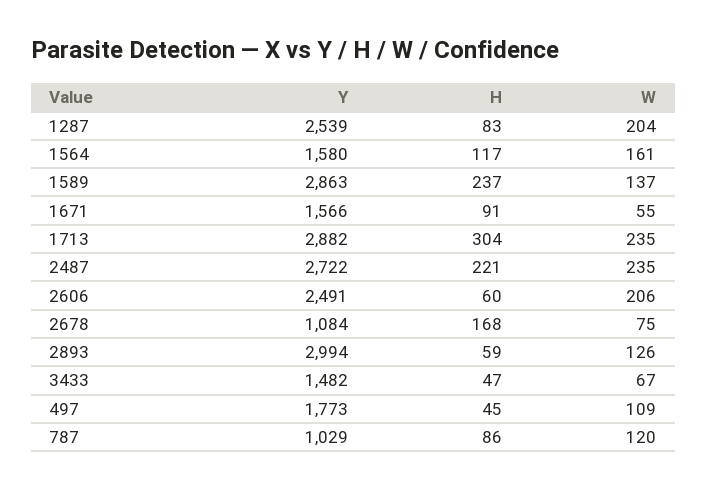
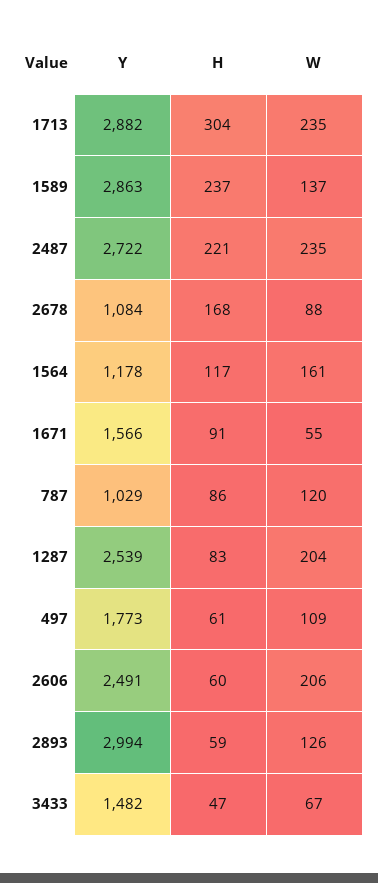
Y, 1564: 1580 -> 1178
W, 2678: 75 -> 88
H, 497: 45 -> 61

